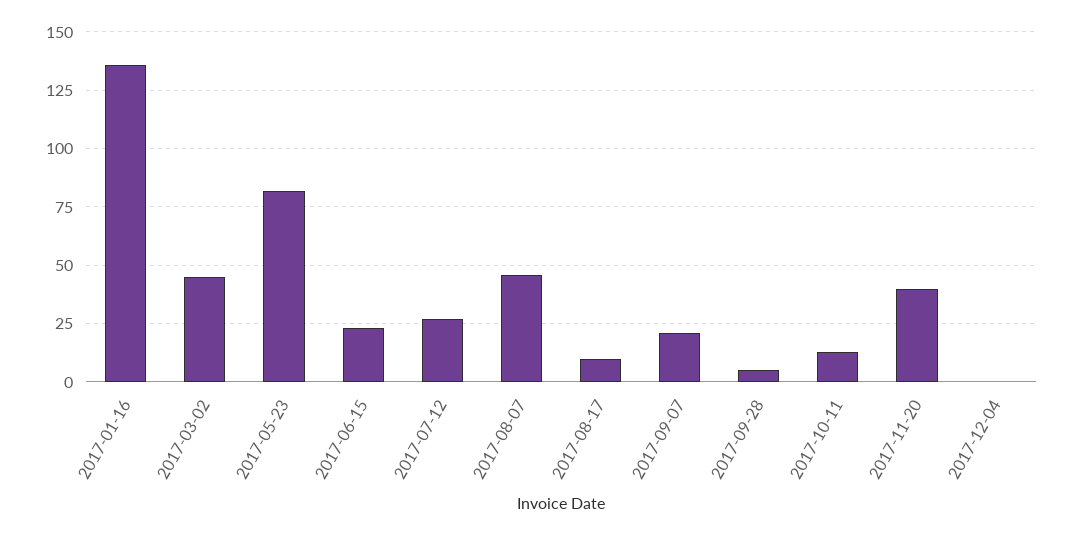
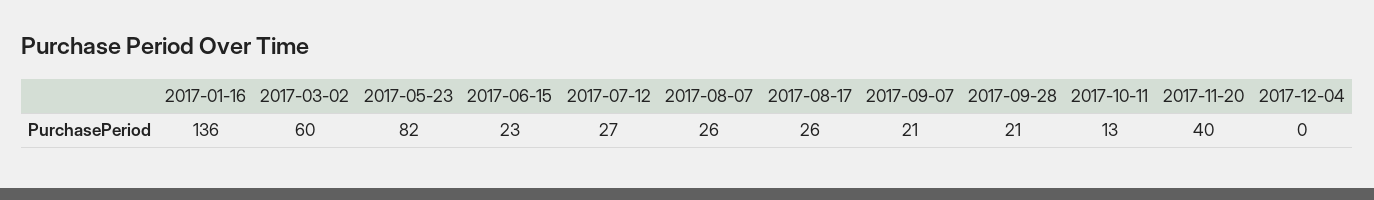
2017-03-02: 45 -> 60
2017-08-07: 45 -> 26
2017-08-17: 10 -> 26
2017-09-28: 5 -> 21

